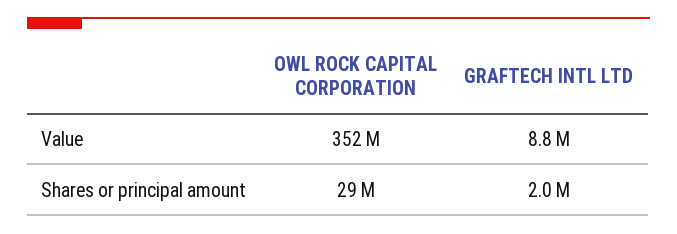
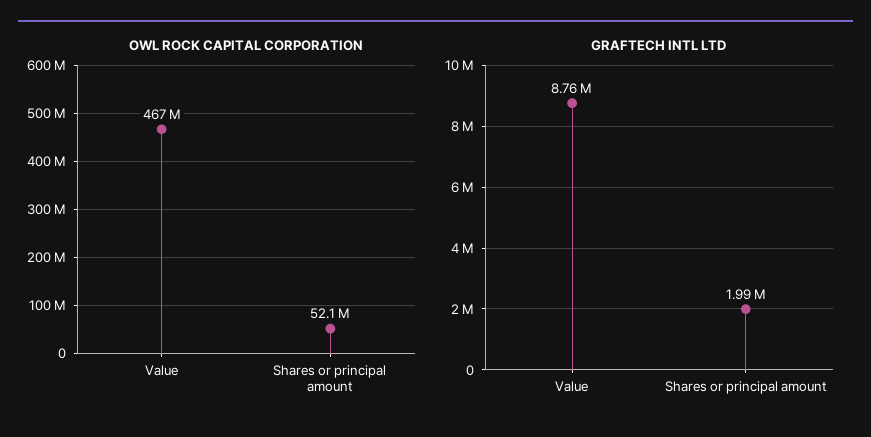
OWL ROCK CAPITAL CORPORATION, Value: 352000000 -> 467000000
OWL ROCK CAPITAL CORPORATION, Shares or principal amount: 29000000 -> 52100000

